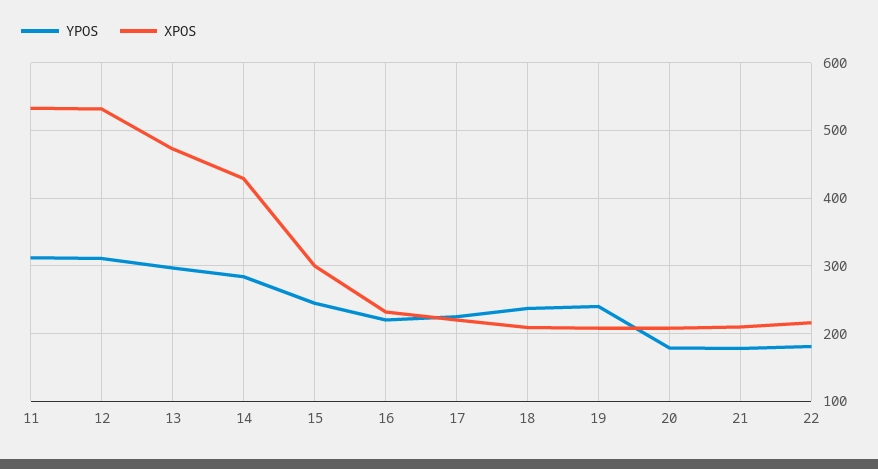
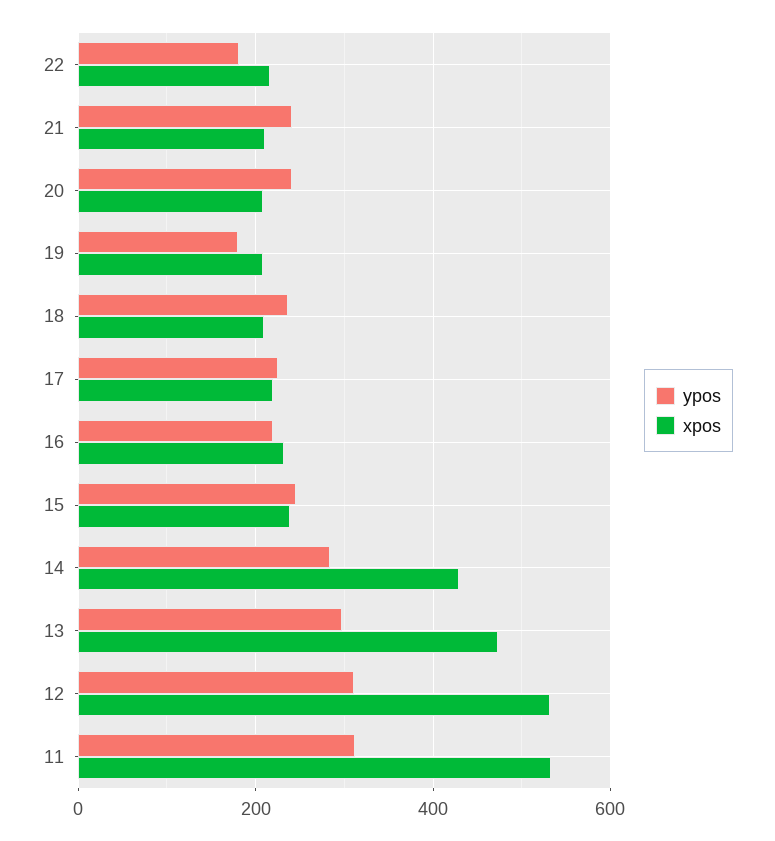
XPOS, 15: 300 -> 240
YPOS, 19: 240 -> 180
YPOS, 20: 180 -> 240
YPOS, 21: 180 -> 240

